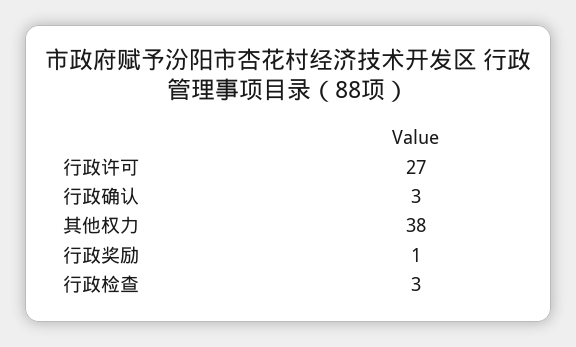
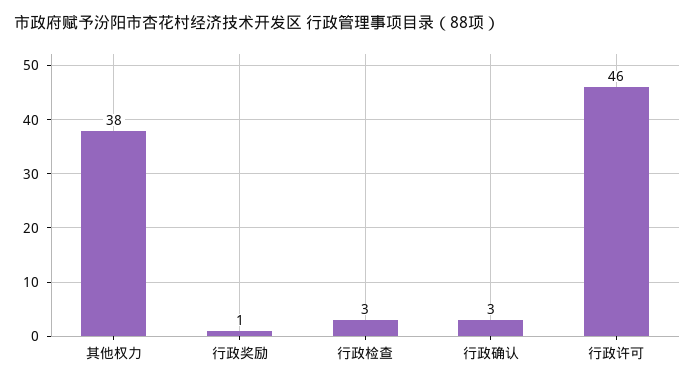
行政许可: 27 -> 46

